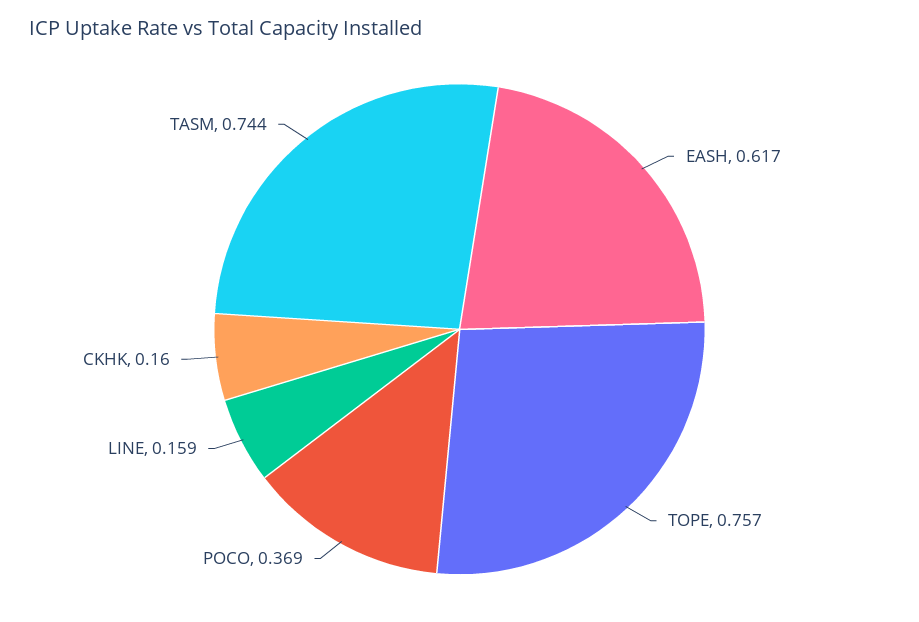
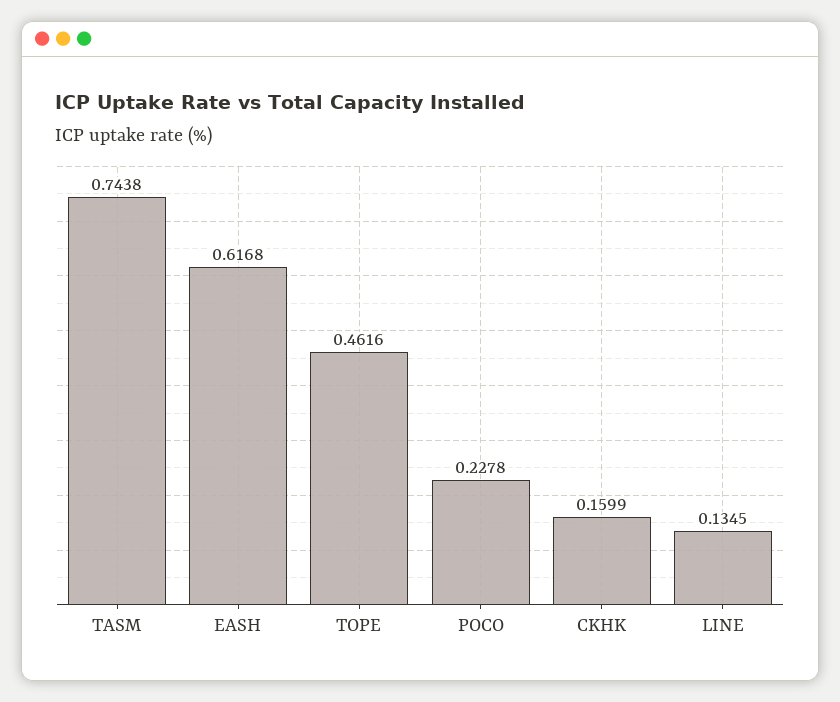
TOPE: 0.757 -> 0.4616
POCO: 0.369 -> 0.2278
LINE: 0.159 -> 0.1345

